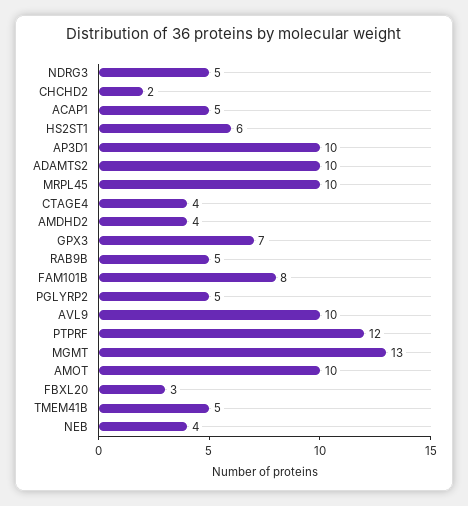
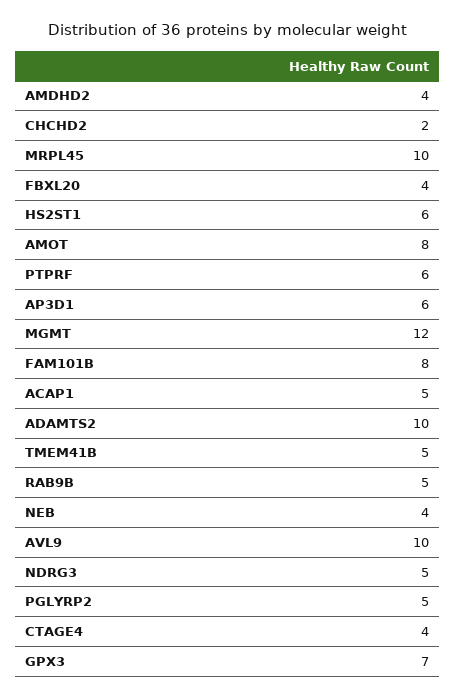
AP3D1: 10 -> 6
PTPRF: 12 -> 6
MGMT: 13 -> 12
AMOT: 10 -> 8
FBXL20: 3 -> 4

